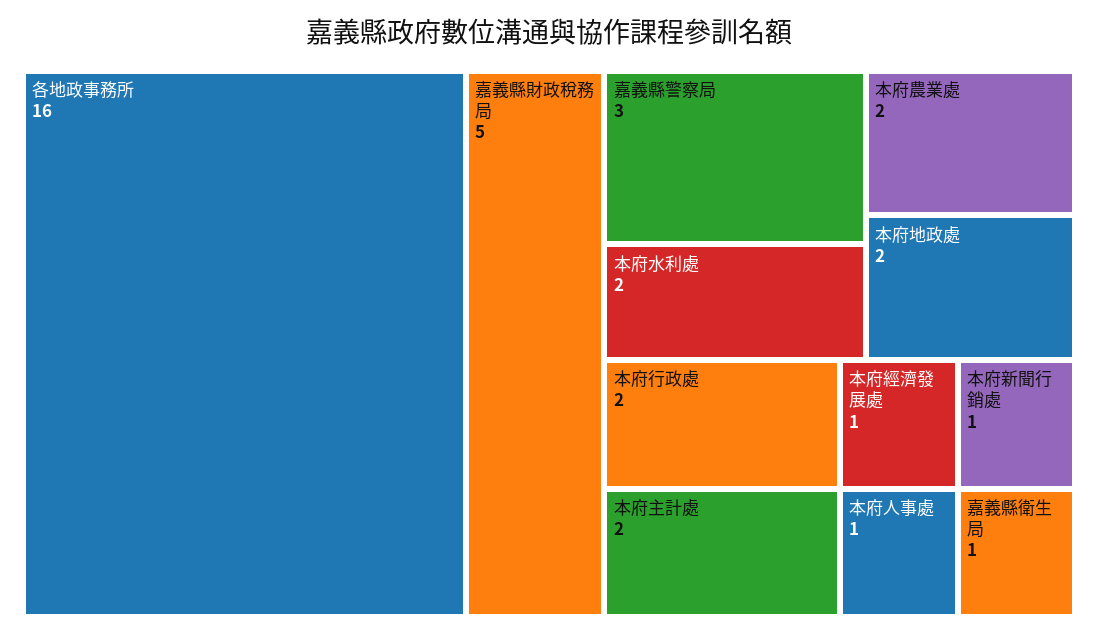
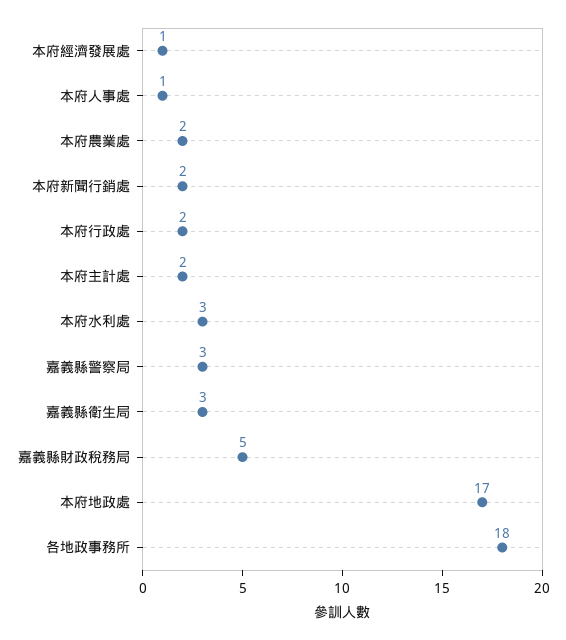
各地政事務所: 16 -> 18
本府水利處: 2 -> 3
本府地政處: 2 -> 17
本府新聞行銷處: 1 -> 2
嘉義縣衛生局: 1 -> 3

